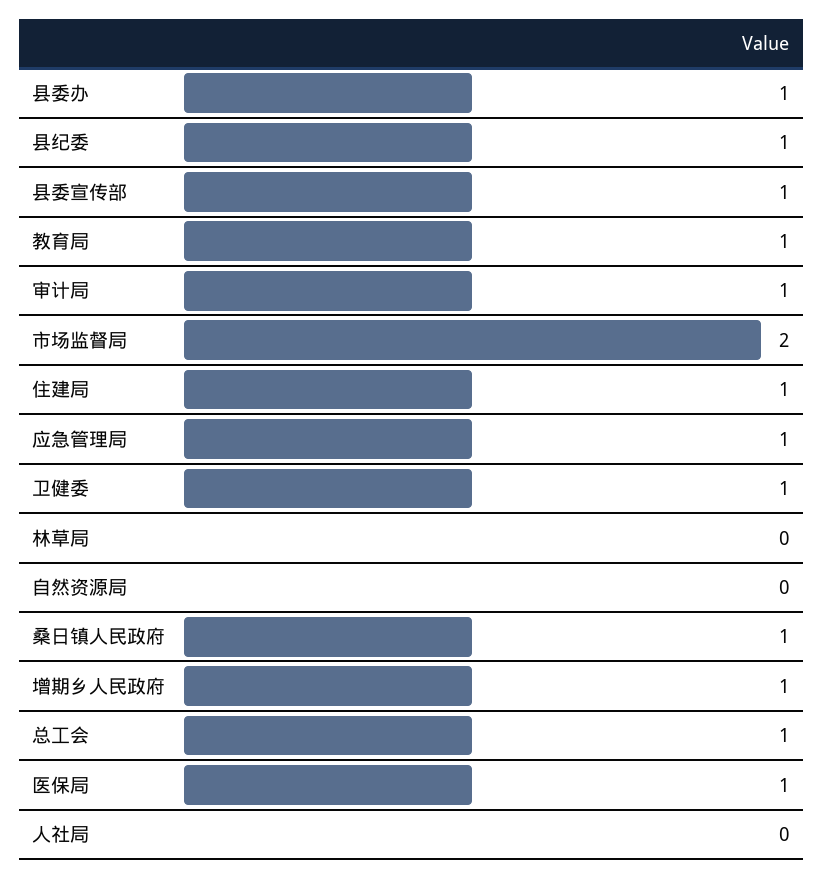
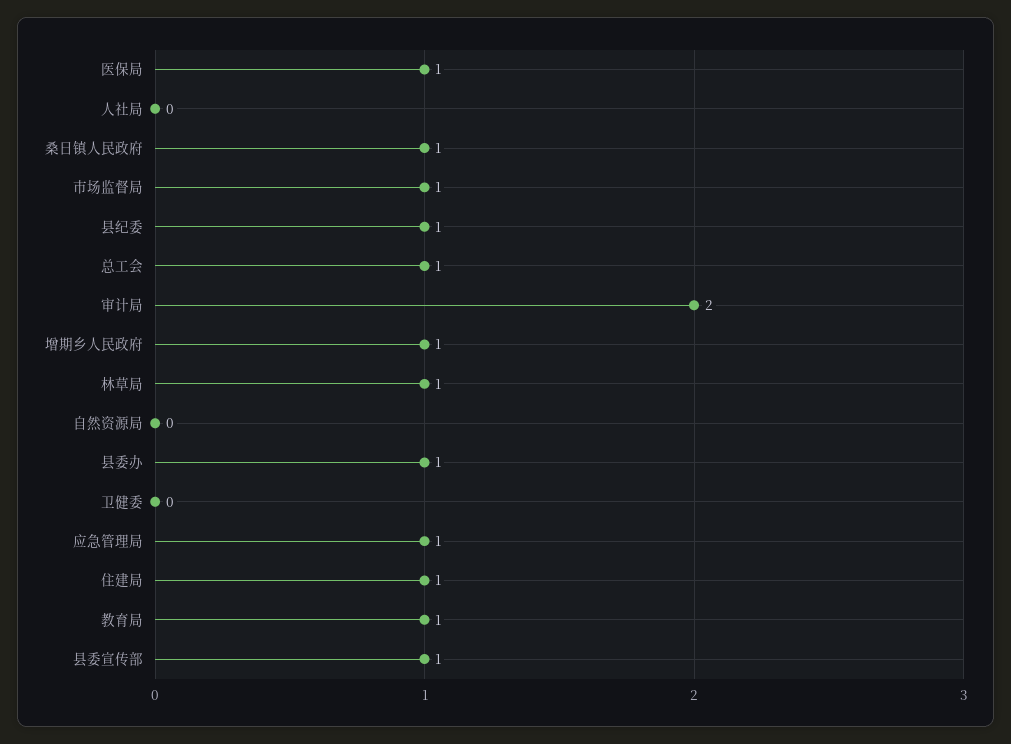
审计局: 1 -> 2
市场监督局: 2 -> 1
卫健委: 1 -> 0
林草局: 0 -> 1

